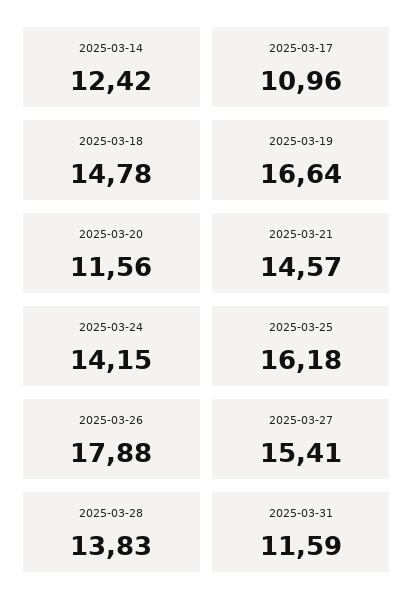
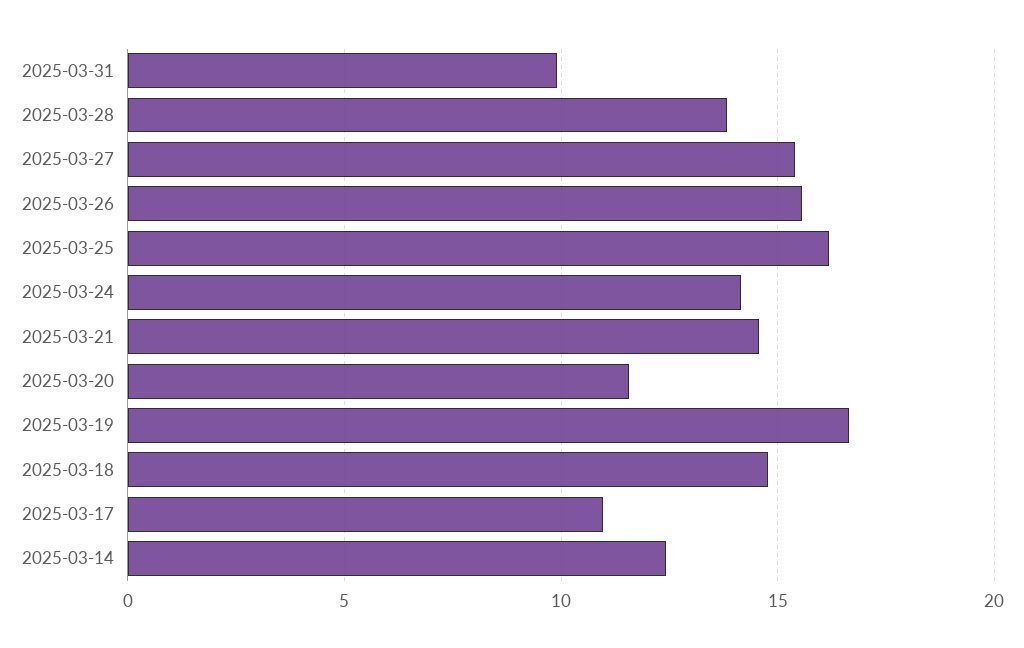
2025-03-26: 17.88 -> 15.5
2025-03-31: 11.59 -> 10

